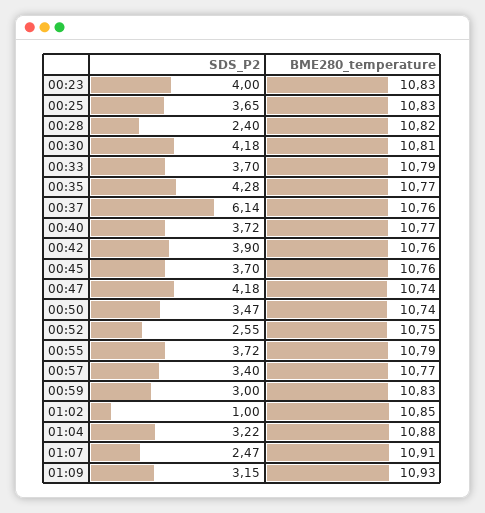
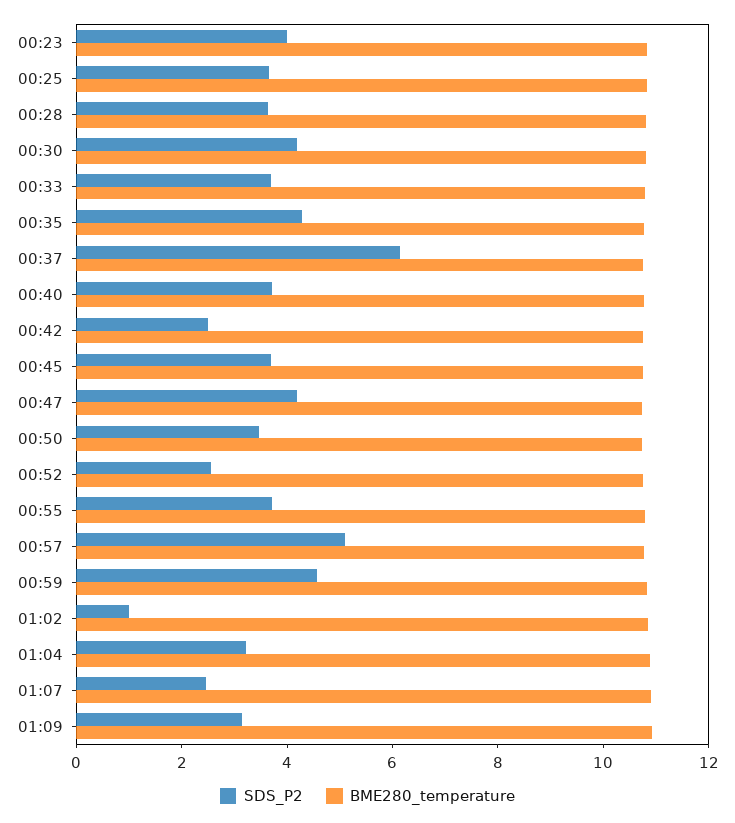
SDS_P2, 00:28: 2.4 -> 3.5
SDS_P2, 00:42: 3.9 -> 2.5
SDS_P2, 00:57: 3.4 -> 5
SDS_P2, 00:59: 3 -> 4.5

